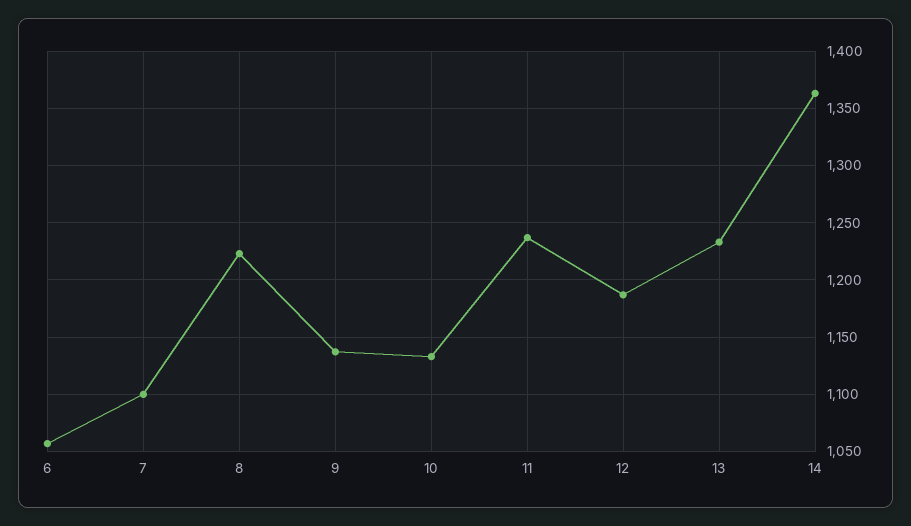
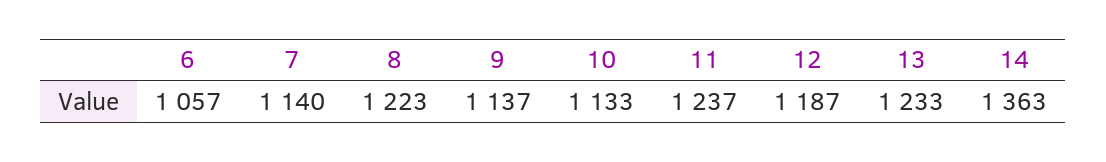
7: 1100 -> 1140

